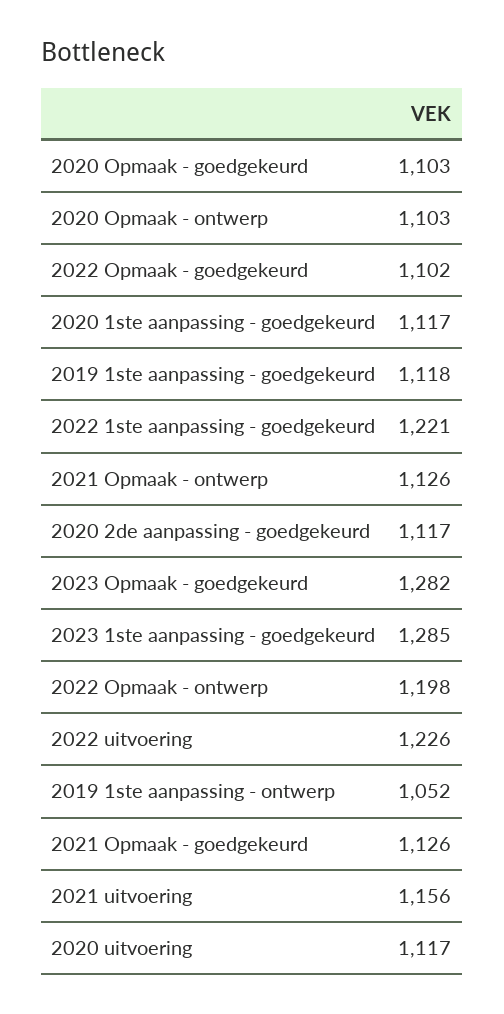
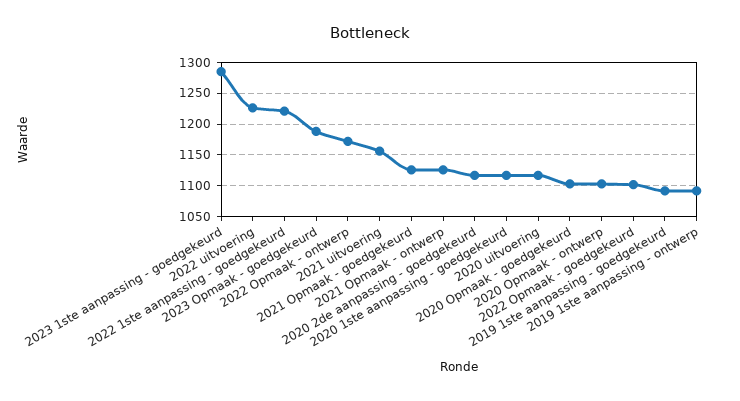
2019 1ste aanpassing - goedgekeurd: 1118 -> 1090
2023 Opmaak - goedgekeurd: 1282 -> 1190
2022 Opmaak - ontwerp: 1198 -> 1170
2019 1ste aanpassing - ontwerp: 1052 -> 1090

